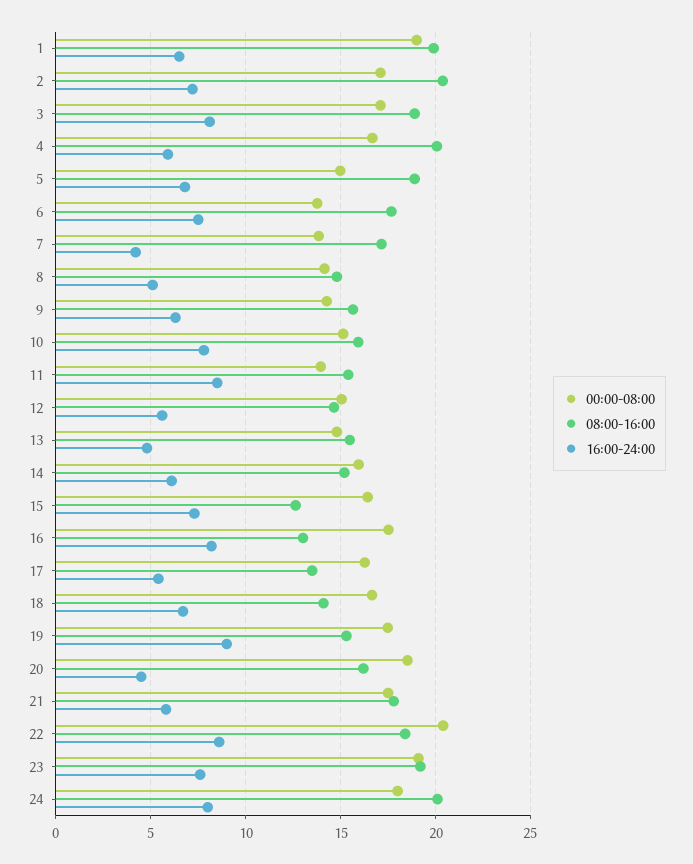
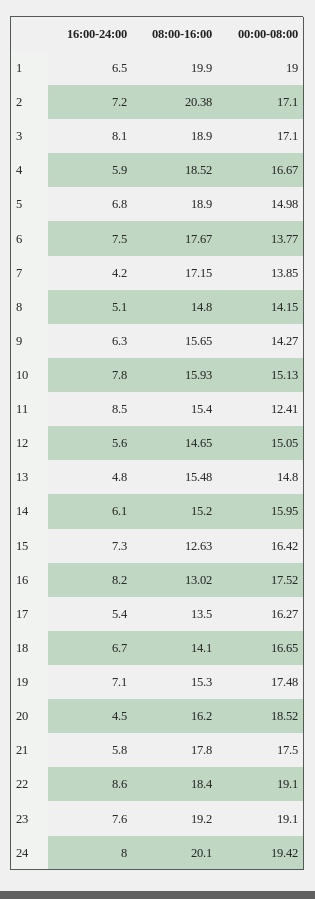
08:00-16:00, 4: 20 -> 18.52
00:00-08:00, 11: 14 -> 12.41
16:00-24:00, 19: 9 -> 7.1
00:00-08:00, 22: 20.5 -> 19.1
00:00-08:00, 24: 18 -> 19.42

